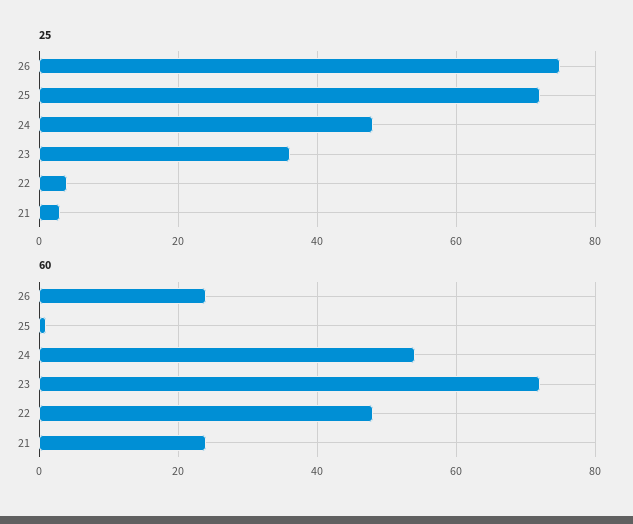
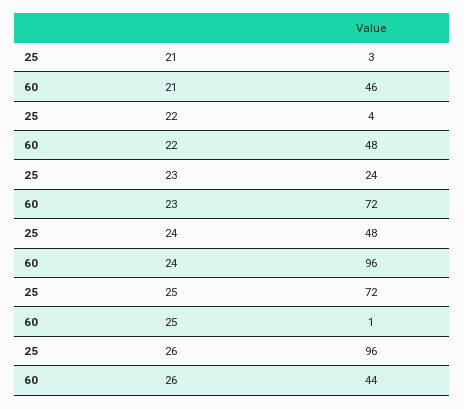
25, 26: 75 -> 96
25, 23: 35 -> 24
60, 26: 25 -> 44
60, 24: 55 -> 96
60, 21: 25 -> 46

